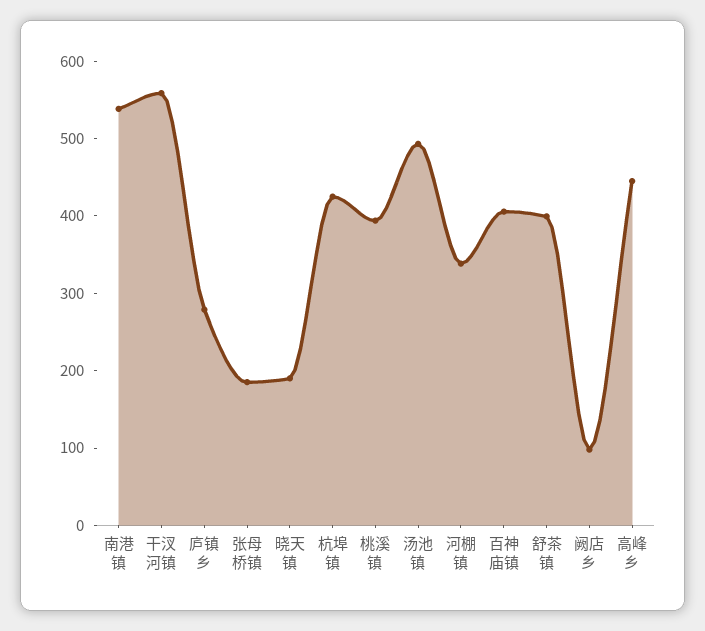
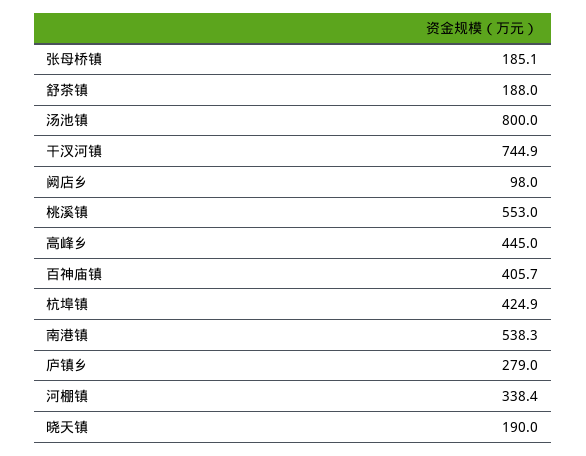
干汊河镇: 560 -> 744.9
桃溪镇: 400 -> 553
汤池镇: 500 -> 800
舒茶镇: 400 -> 188

